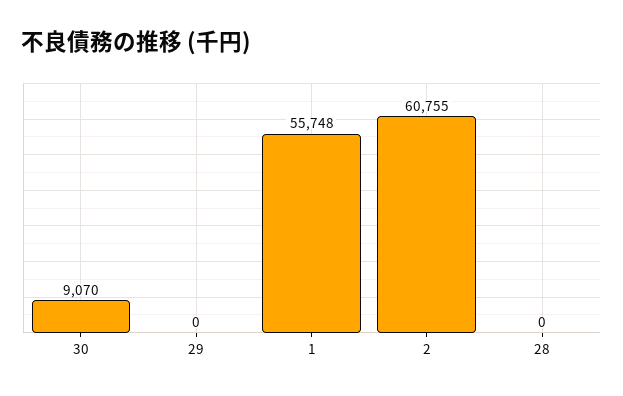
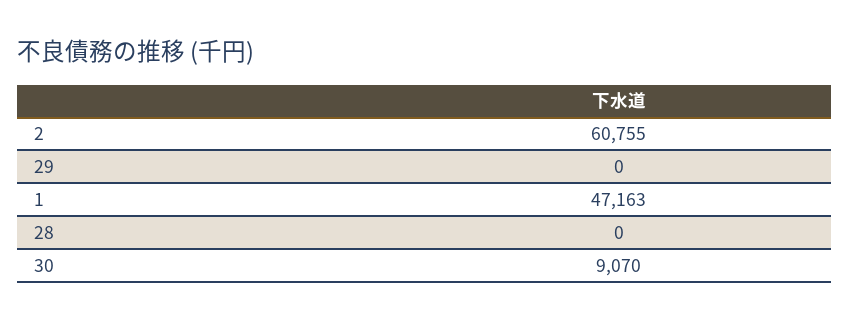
1: 55748 -> 47163

